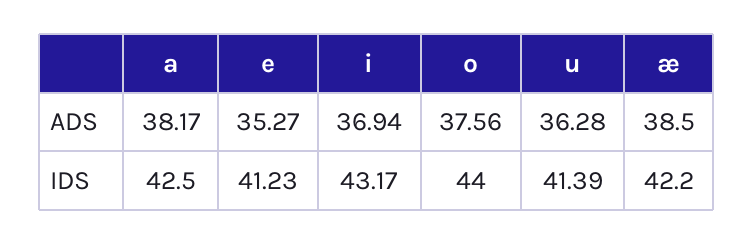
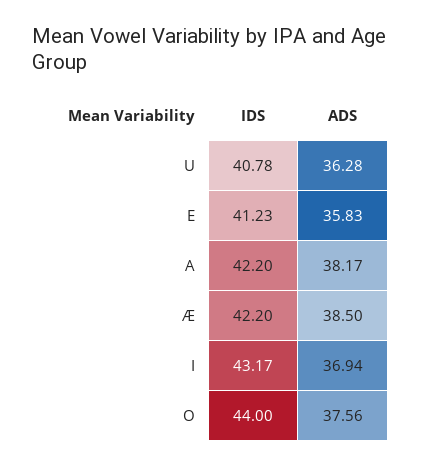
e, ADS: 35.27 -> 35.83
a, IDS: 42.5 -> 42.2
u, IDS: 41.39 -> 40.78

